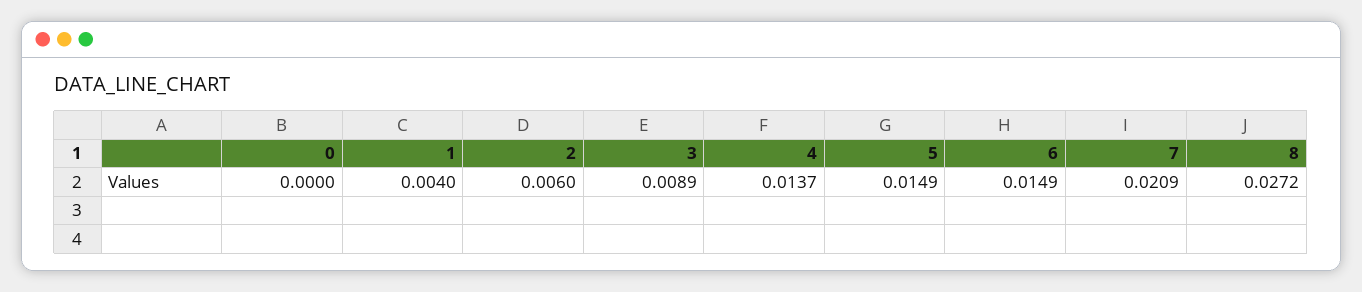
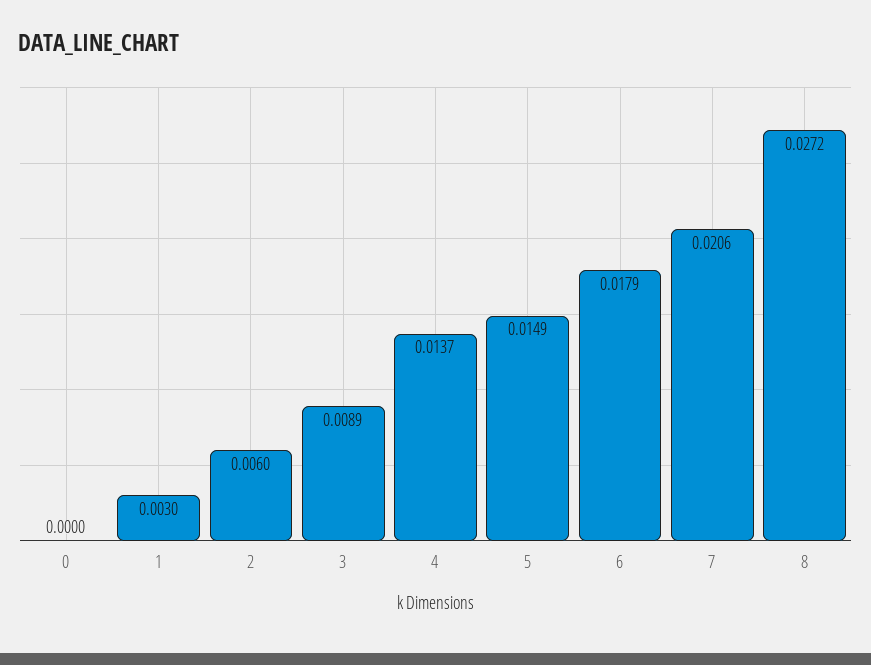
1: 0.004 -> 0.003
6: 0.0149 -> 0.0179
7: 0.0209 -> 0.0206

